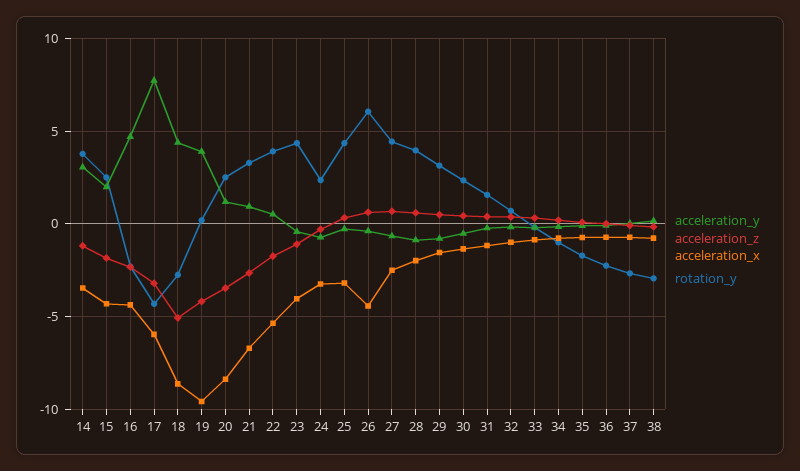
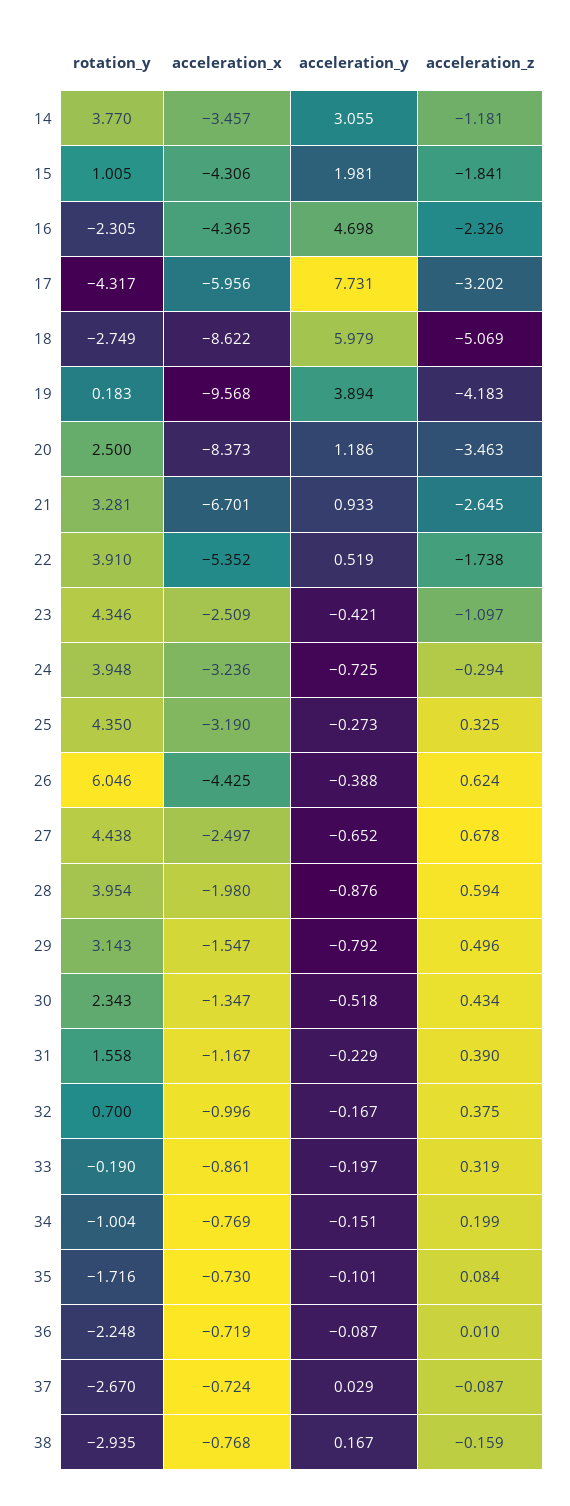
rotation_y, 15: 2.5 -> 1.005
acceleration_y, 18: 4.5 -> 5.979
acceleration_x, 23: -4 -> -2.509
rotation_y, 24: 2.5 -> 3.948

